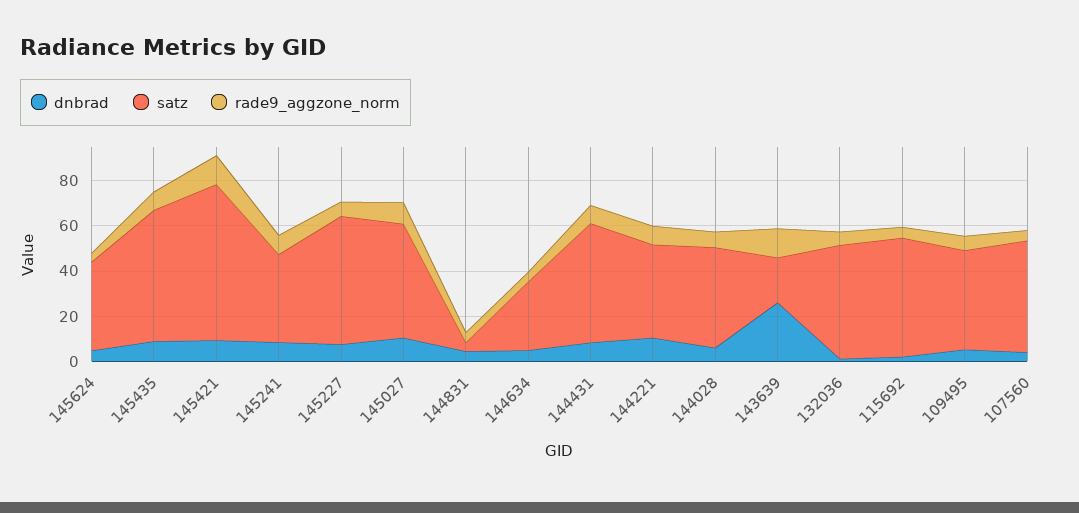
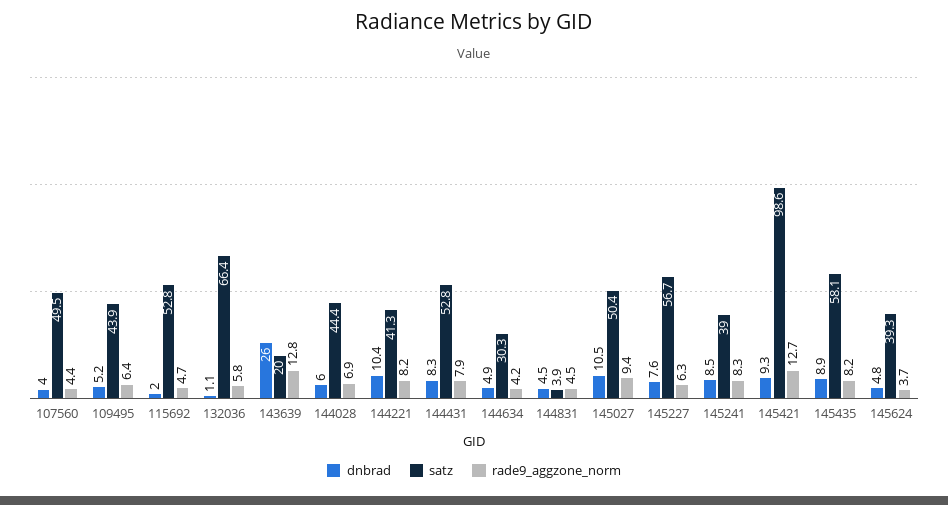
satz, 145421: 70 -> 98.6
satz, 132036: 50 -> 66.4

